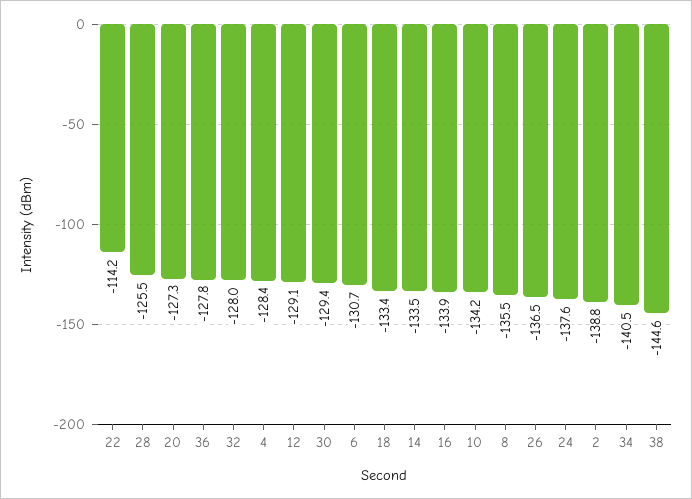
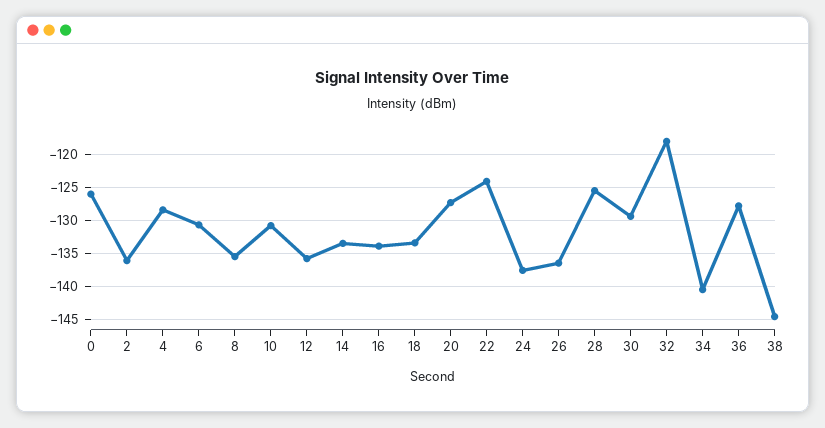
22: -114.2 -> -124
32: -128 -> -118
12: -129.1 -> -136
10: -134.2 -> -131
2: -138.8 -> -136
0: none -> -126

